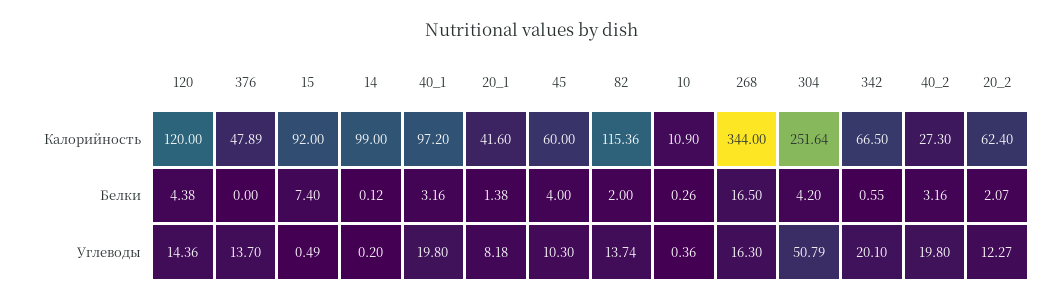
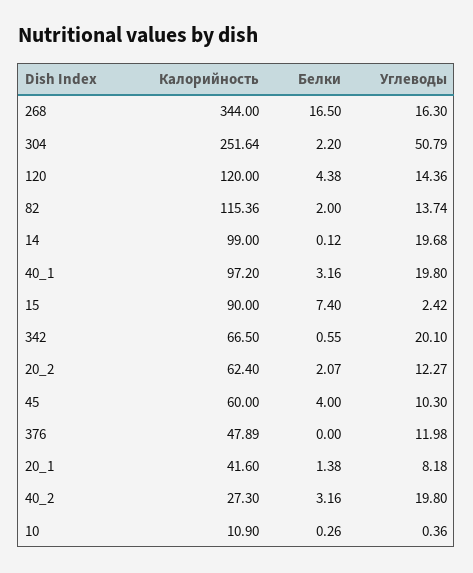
15, Калорийность: 92 -> 90
304, Белки: 4.2 -> 2.2
376, Углеводы: 13.7 -> 11.98
15, Углеводы: 0.49 -> 2.42
14, Углеводы: 0.2 -> 19.68

